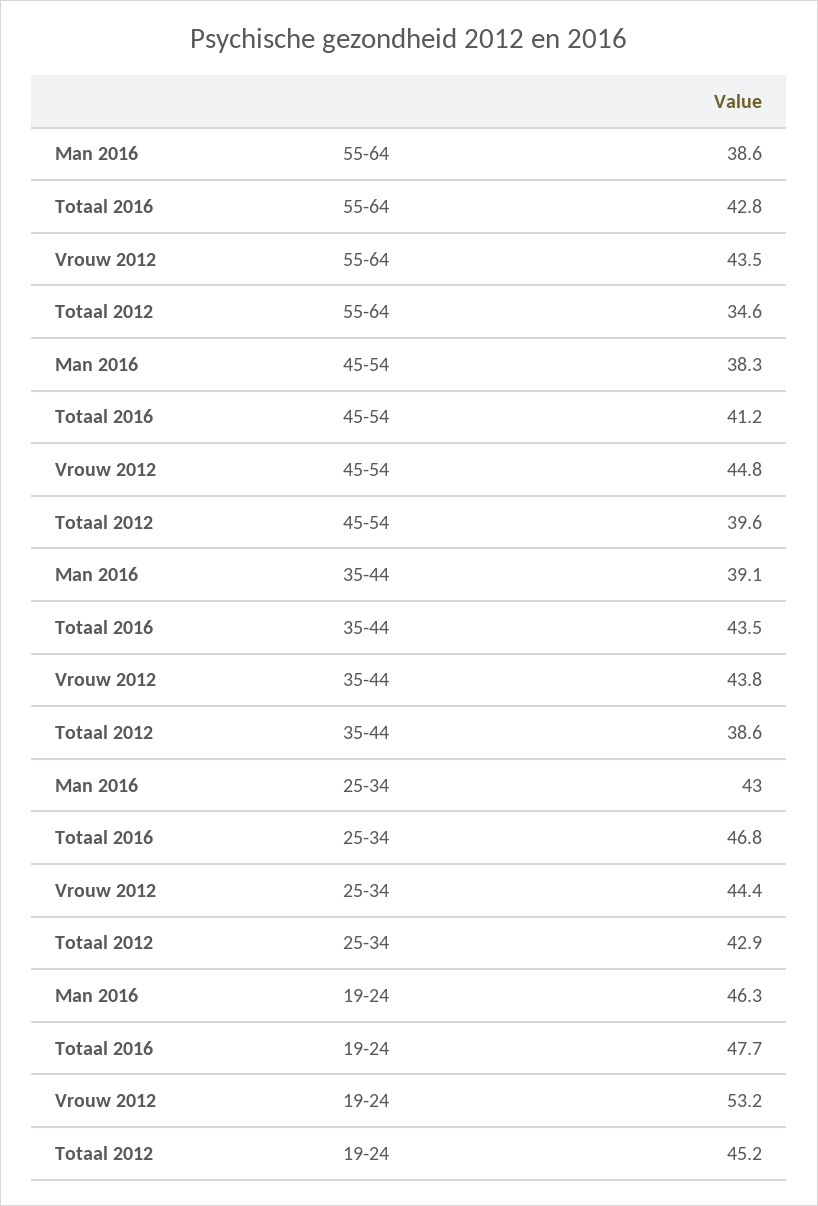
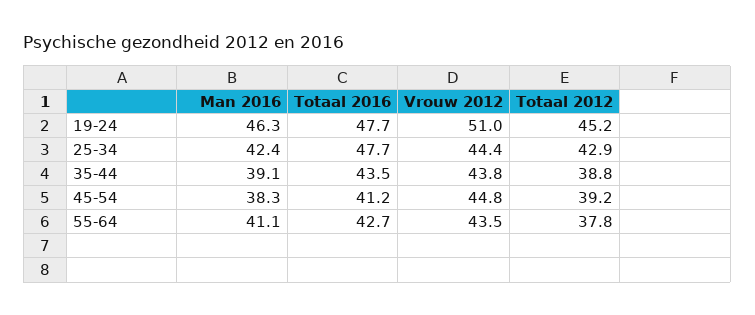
Man 2016, 55-64: 38.6 -> 41.1
Totaal 2016, 55-64: 42.8 -> 42.7
Totaal 2012, 55-64: 34.6 -> 37.8
Totaal 2012, 45-54: 39.6 -> 39.2
Totaal 2012, 35-44: 38.6 -> 38.8
Man 2016, 25-34: 43 -> 42.4
Totaal 2016, 25-34: 46.8 -> 47.7
Vrouw 2012, 19-24: 53.2 -> 51

